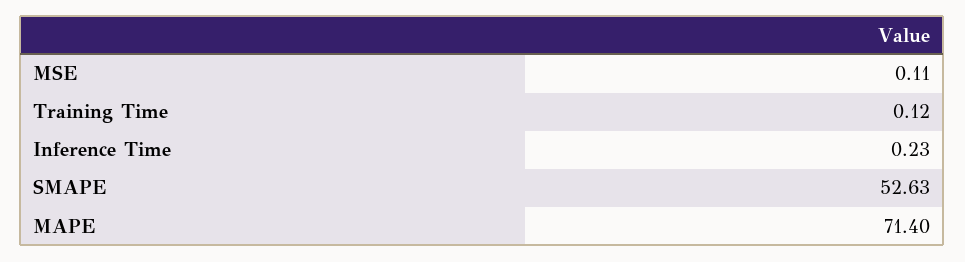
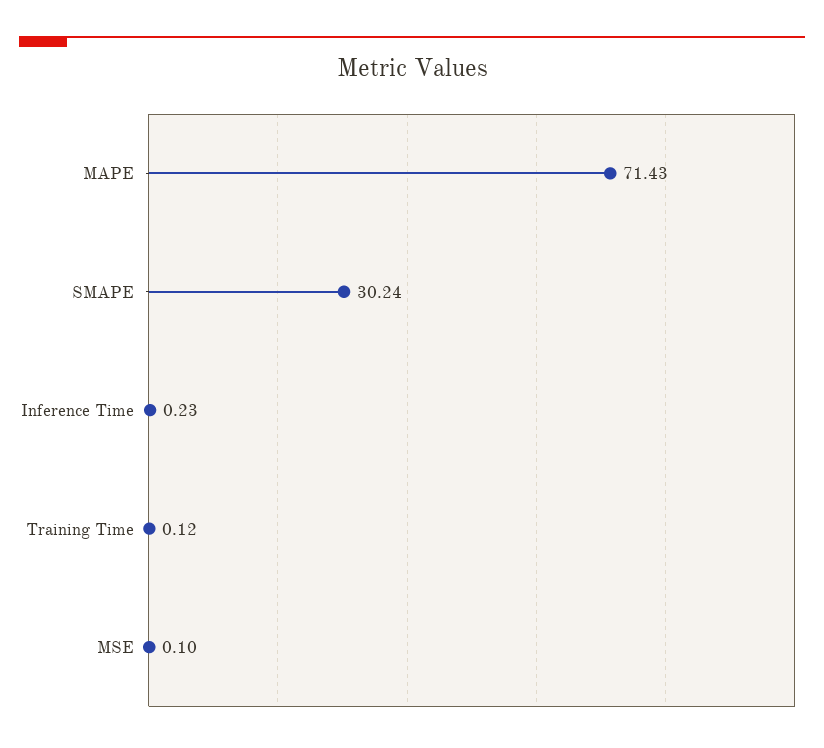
MSE: 0.11 -> 0.1
SMAPE: 52.63 -> 30.24
MAPE: 71.4 -> 71.43

